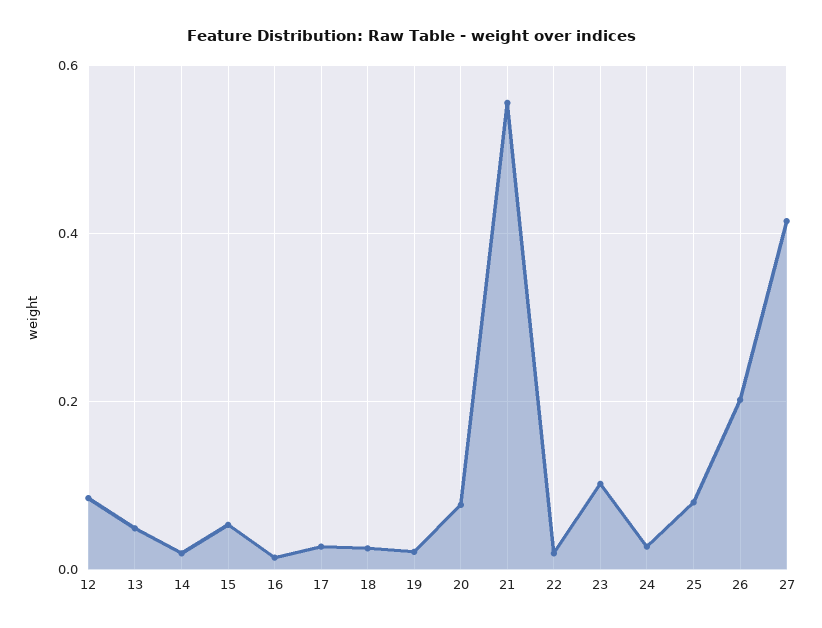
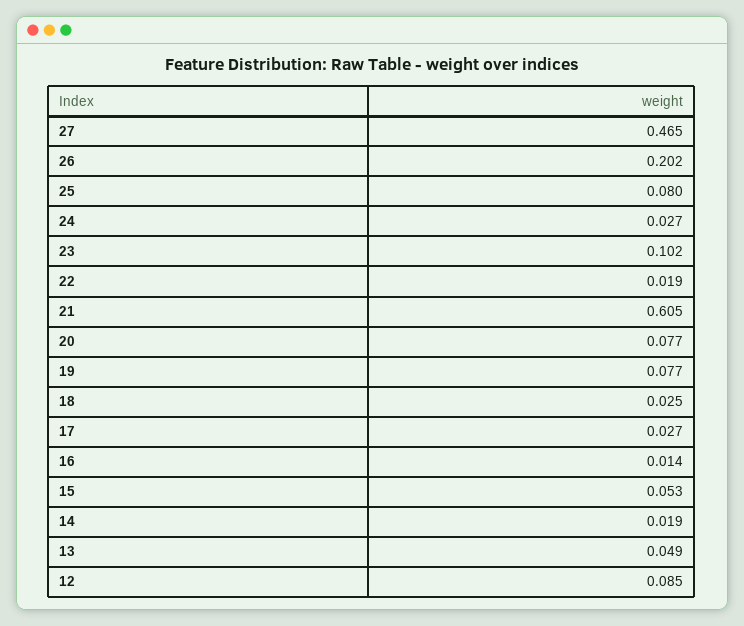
19: 0.02 -> 0.077
21: 0.56 -> 0.605
27: 0.42 -> 0.465

